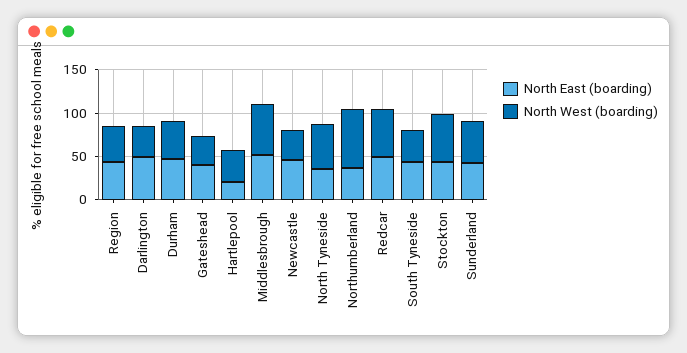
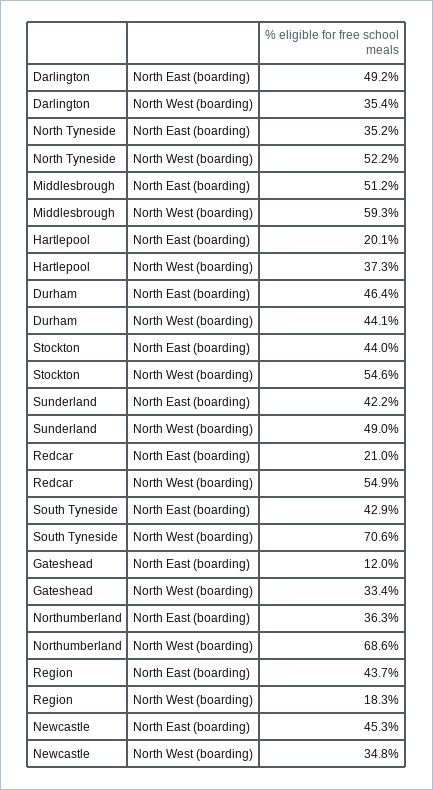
North West (boarding), Region: 40 -> 18.3
North East (boarding), Gateshead: 40 -> 12
North East (boarding), Redcar: 50 -> 21
North West (boarding), South Tyneside: 40 -> 70.6

